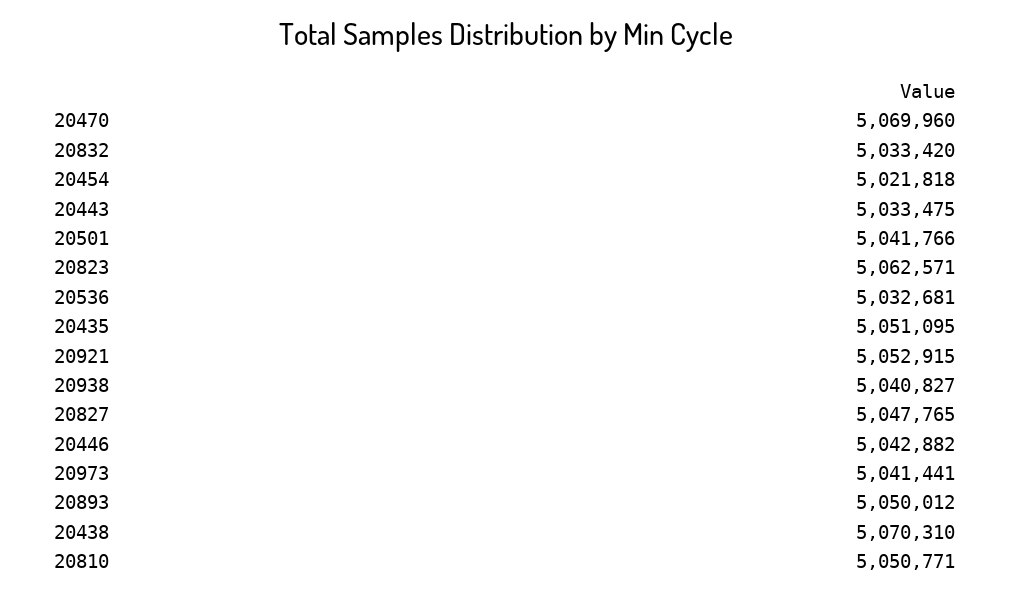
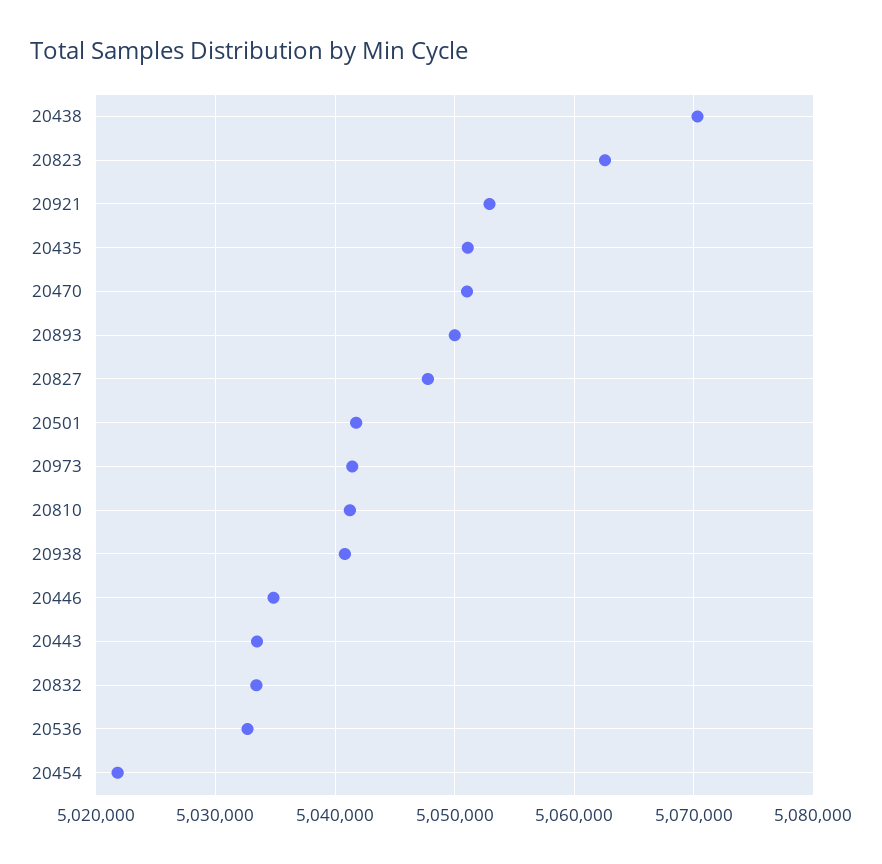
20470: 5069960 -> 5051000
20446: 5042882 -> 5035000
20810: 5050771 -> 5041000

